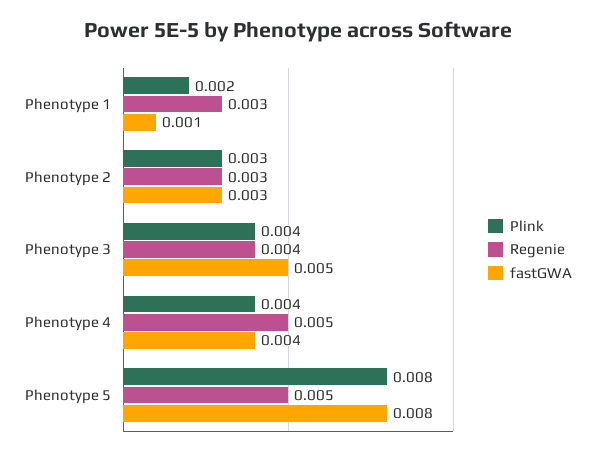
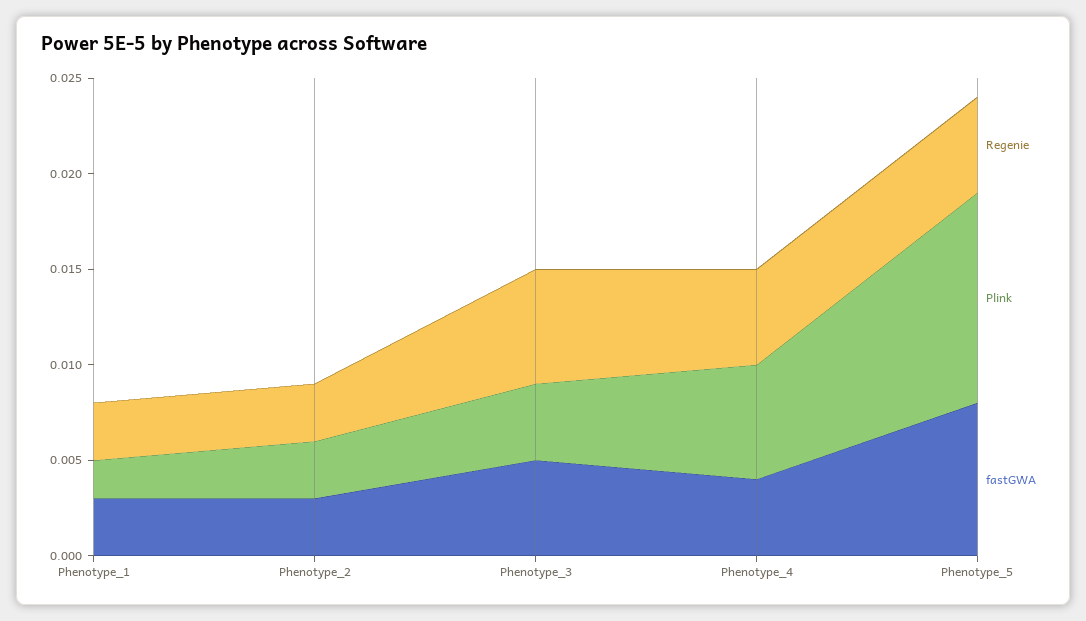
fastGWA, Phenotype 1: 0.001 -> 0.003
Regenie, Phenotype 3: 0.004 -> 0.006
Plink, Phenotype 4: 0.004 -> 0.006
Plink, Phenotype 5: 0.008 -> 0.011

